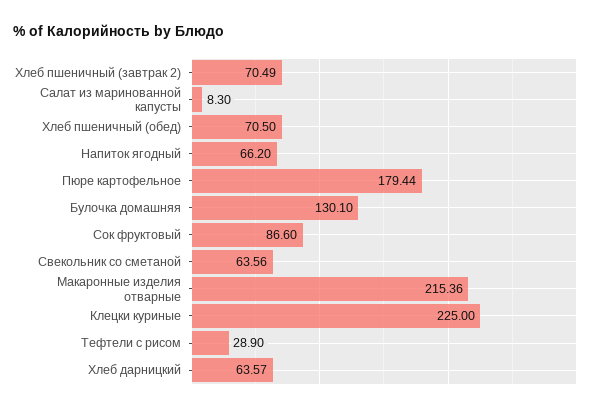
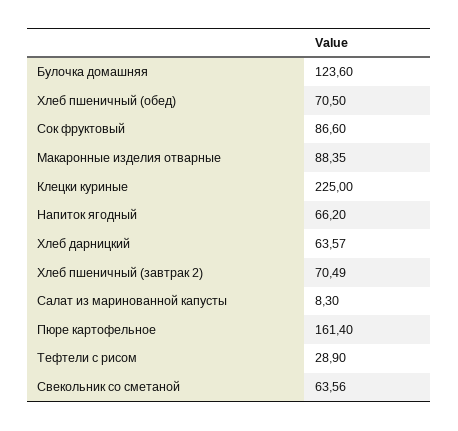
Пюре картофельное: 179.44 -> 161.4
Булочка домашняя: 130.1 -> 123.6
Макаронные изделия отварные: 215.36 -> 88.35

